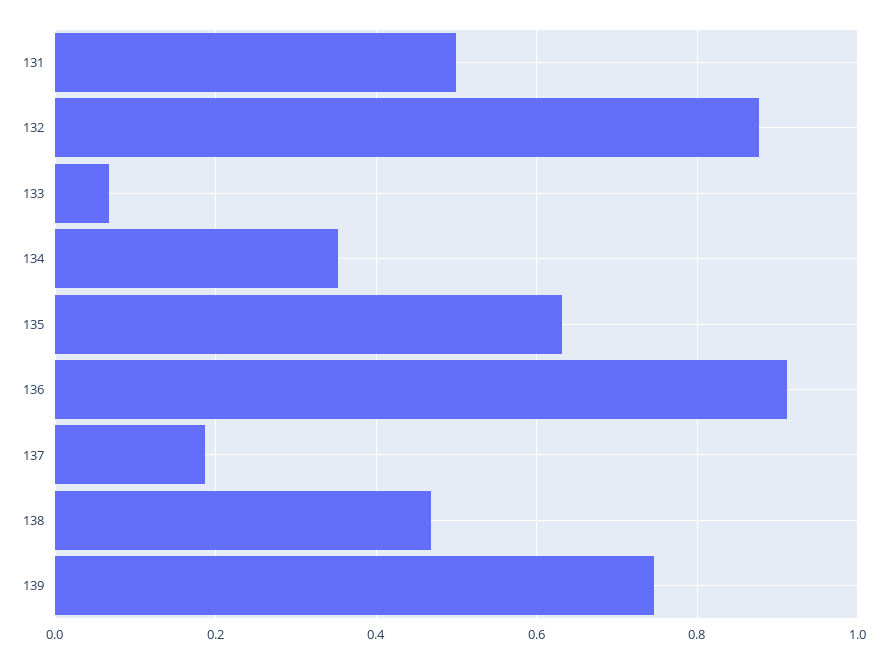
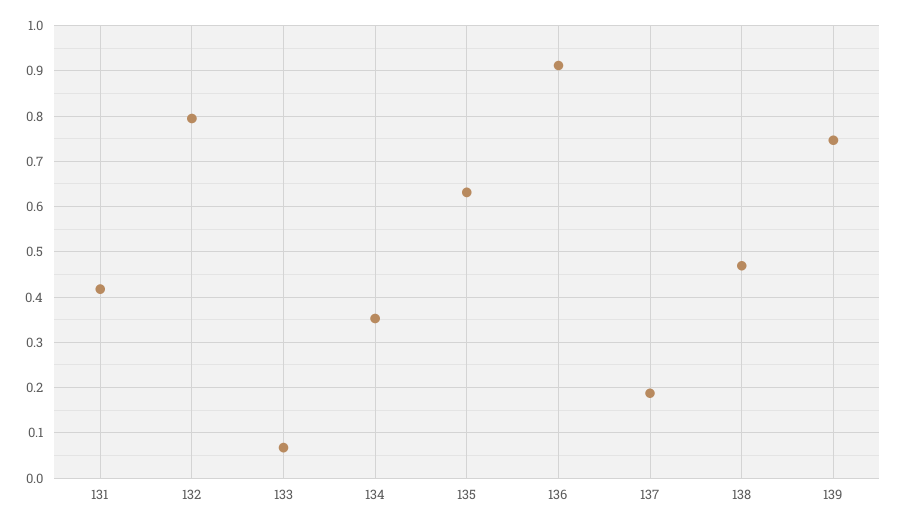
131: 0.5 -> 0.42
132: 0.88 -> 0.8

